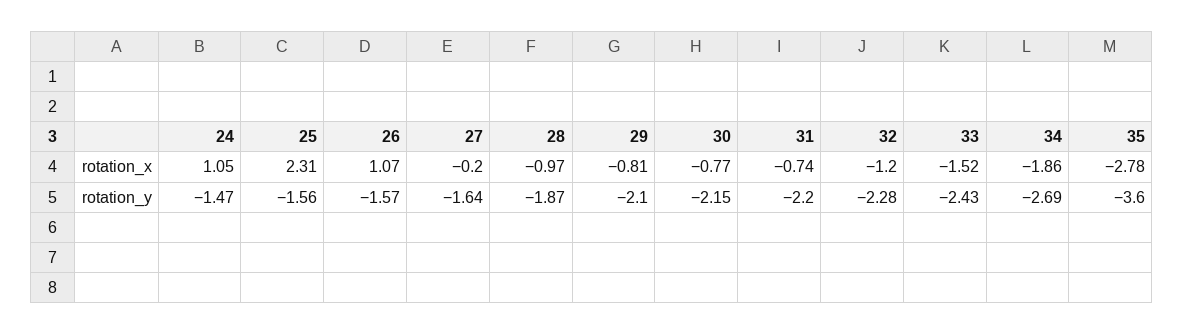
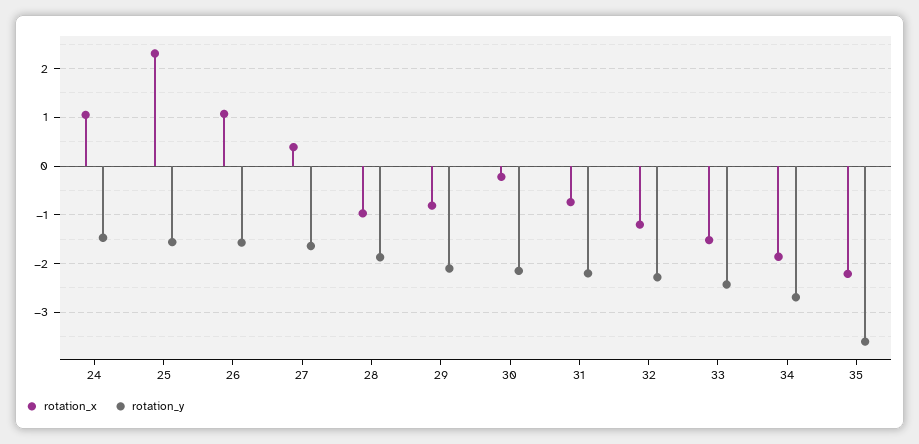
rotation_x, 27: -0.2 -> 0.4
rotation_x, 30: -0.77 -> -0.2
rotation_x, 35: -2.78 -> -2.2

